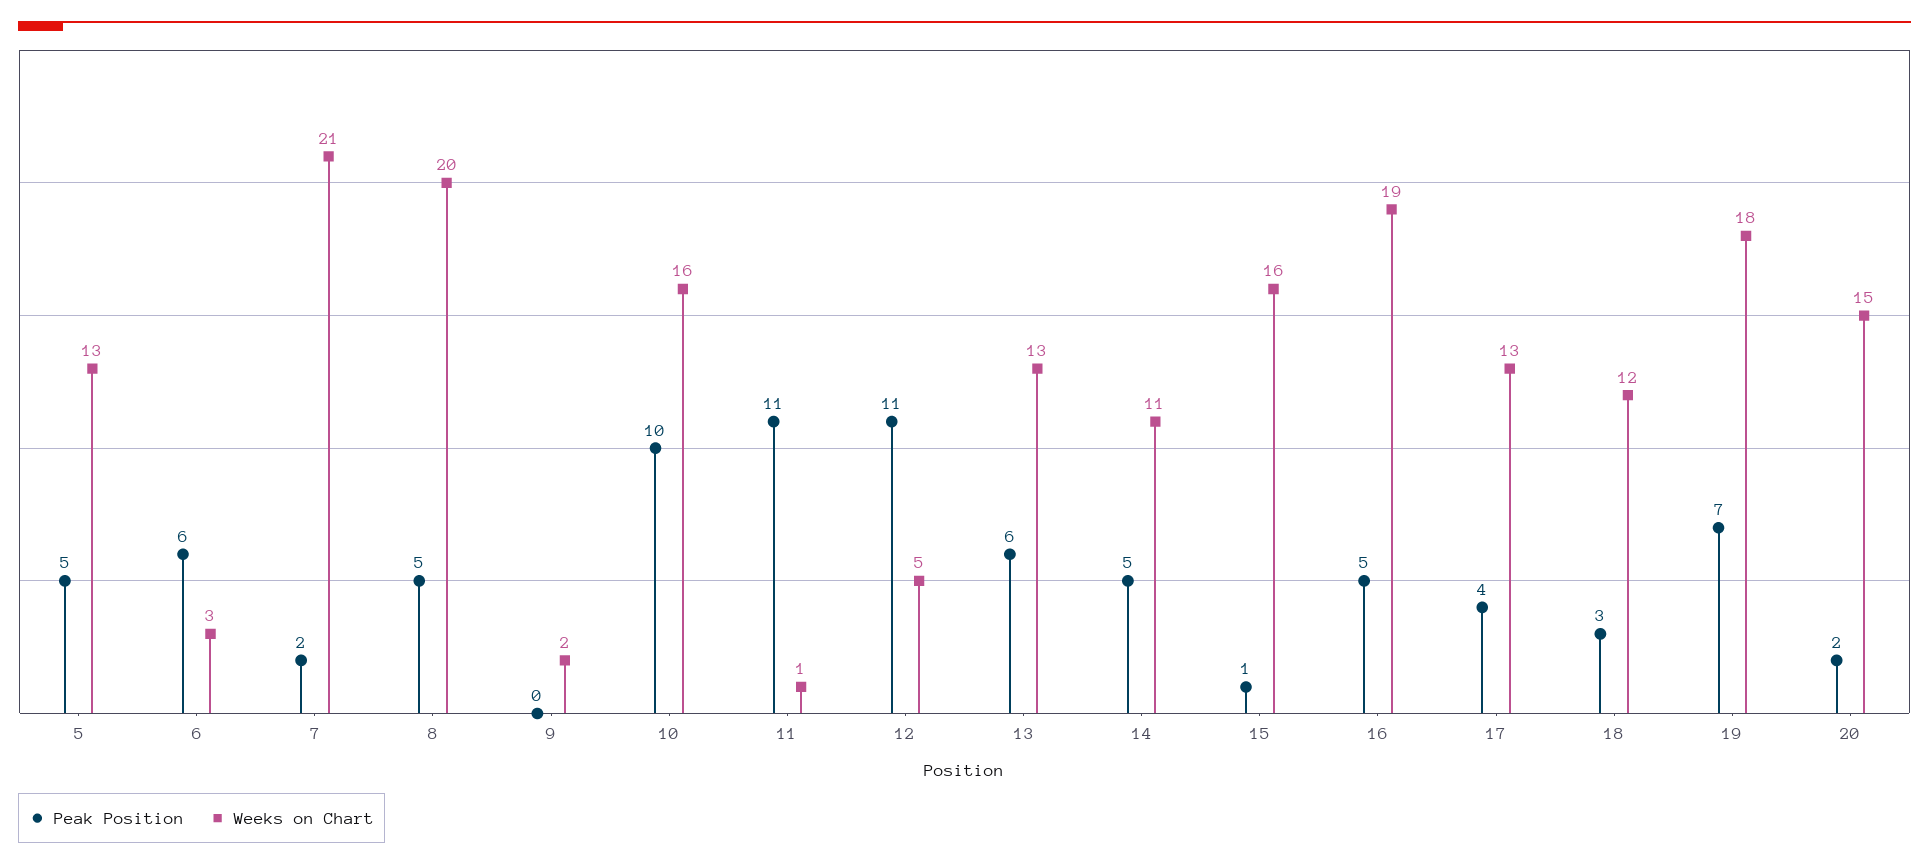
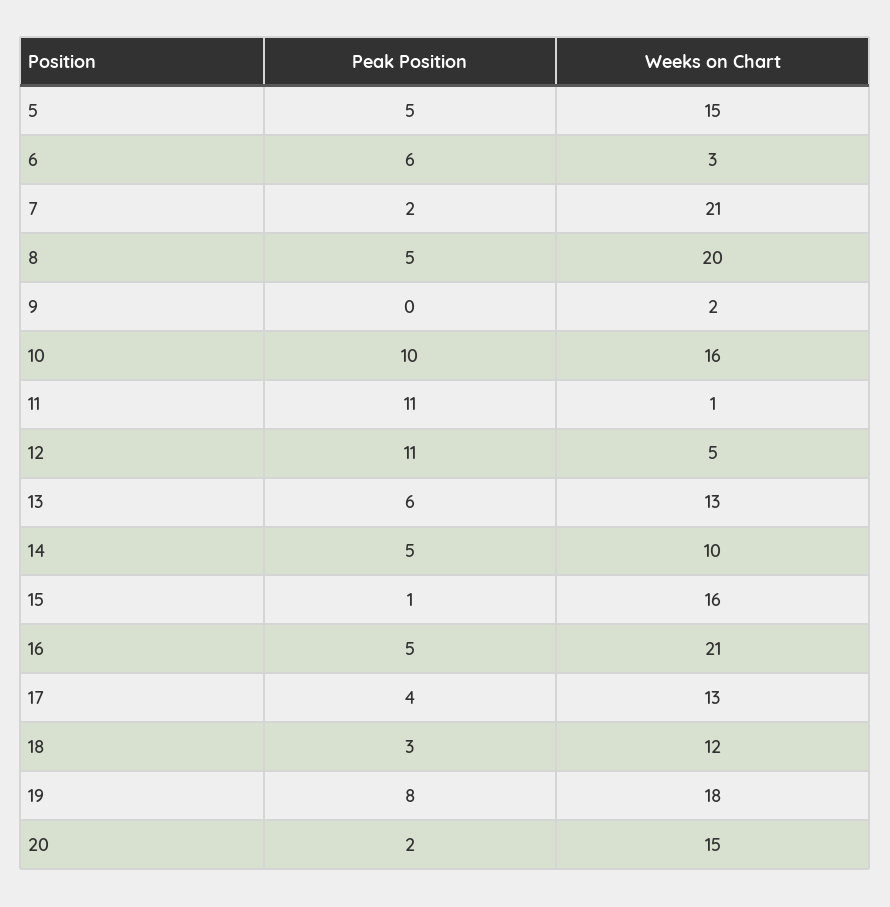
Weeks on Chart, 5: 13 -> 15
Weeks on Chart, 14: 11 -> 10
Weeks on Chart, 16: 19 -> 21
Peak Position, 19: 7 -> 8

